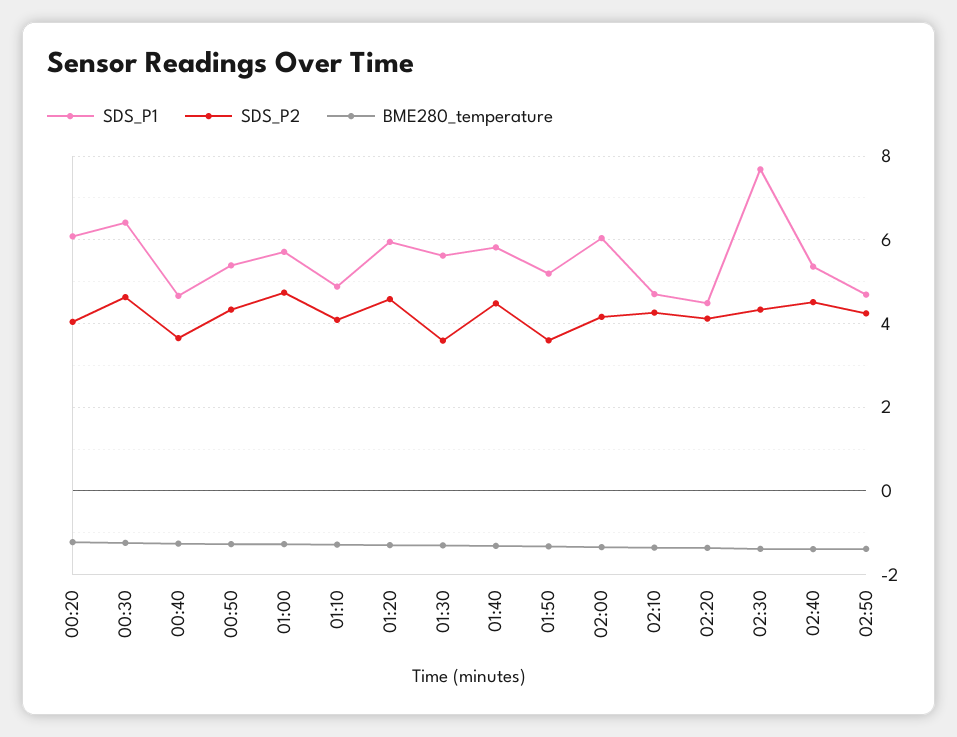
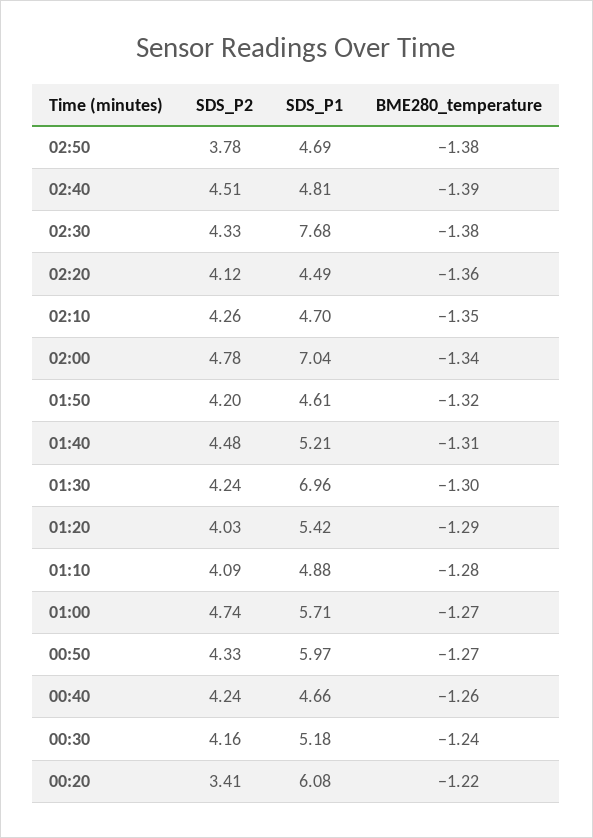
SDS_P2, 00:20: 4 -> 3.41
SDS_P1, 00:30: 6.4 -> 5.18
SDS_P2, 00:30: 4.6 -> 4.16
SDS_P2, 00:40: 3.6 -> 4.24
SDS_P1, 00:50: 5.4 -> 5.97
SDS_P1, 01:20: 6 -> 5.42
SDS_P2, 01:20: 4.6 -> 4.03
SDS_P1, 01:30: 5.6 -> 6.96
SDS_P2, 01:30: 3.6 -> 4.24
SDS_P1, 01:40: 5.8 -> 5.21
SDS_P1, 01:50: 5.2 -> 4.61
SDS_P2, 01:50: 3.6 -> 4.2
SDS_P1, 02:00: 6 -> 7.04
SDS_P2, 02:00: 4.2 -> 4.78
SDS_P1, 02:40: 5.4 -> 4.81
SDS_P2, 02:50: 4.2 -> 3.78

